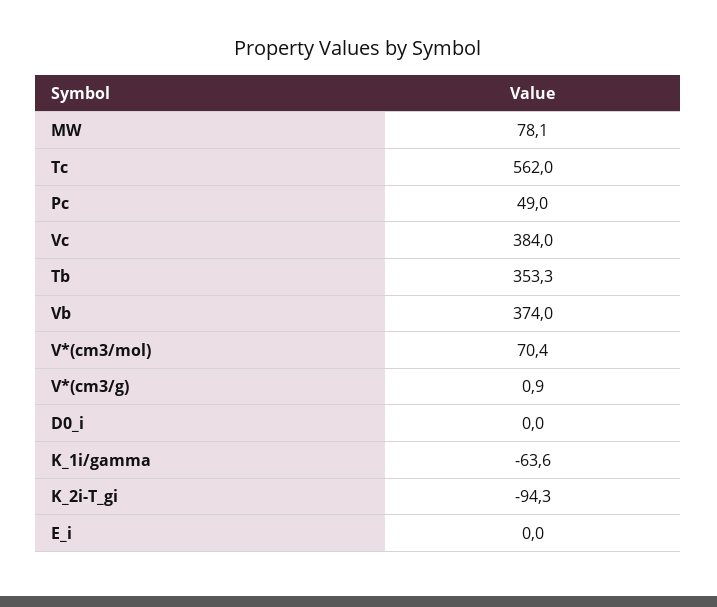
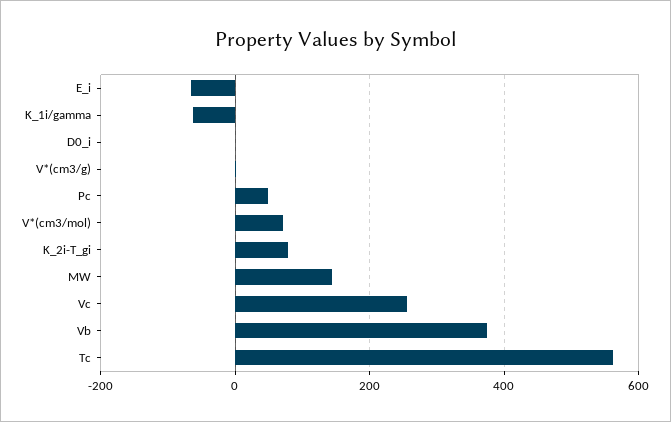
MW: 78.1 -> 140
Vc: 384 -> 260
Tb: 353.3 -> none
K_2i-T_gi: -94.3 -> 80
E_i: 0 -> -60

